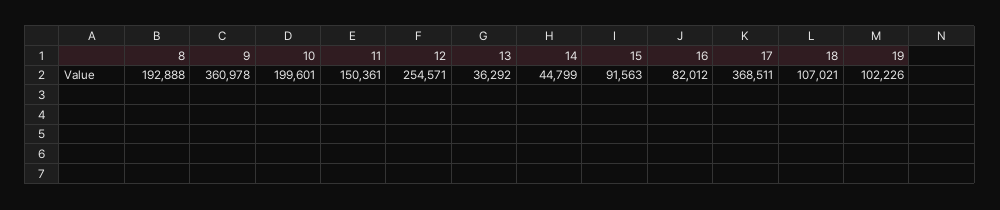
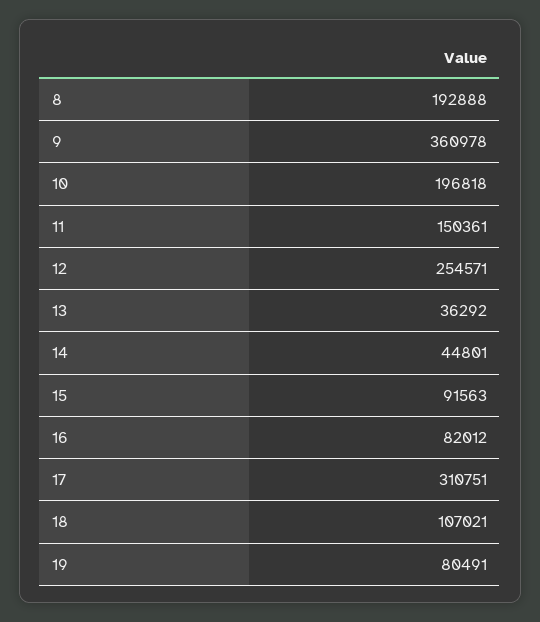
10: 199601 -> 196818
14: 44799 -> 44801
17: 368511 -> 310751
19: 102226 -> 80491

